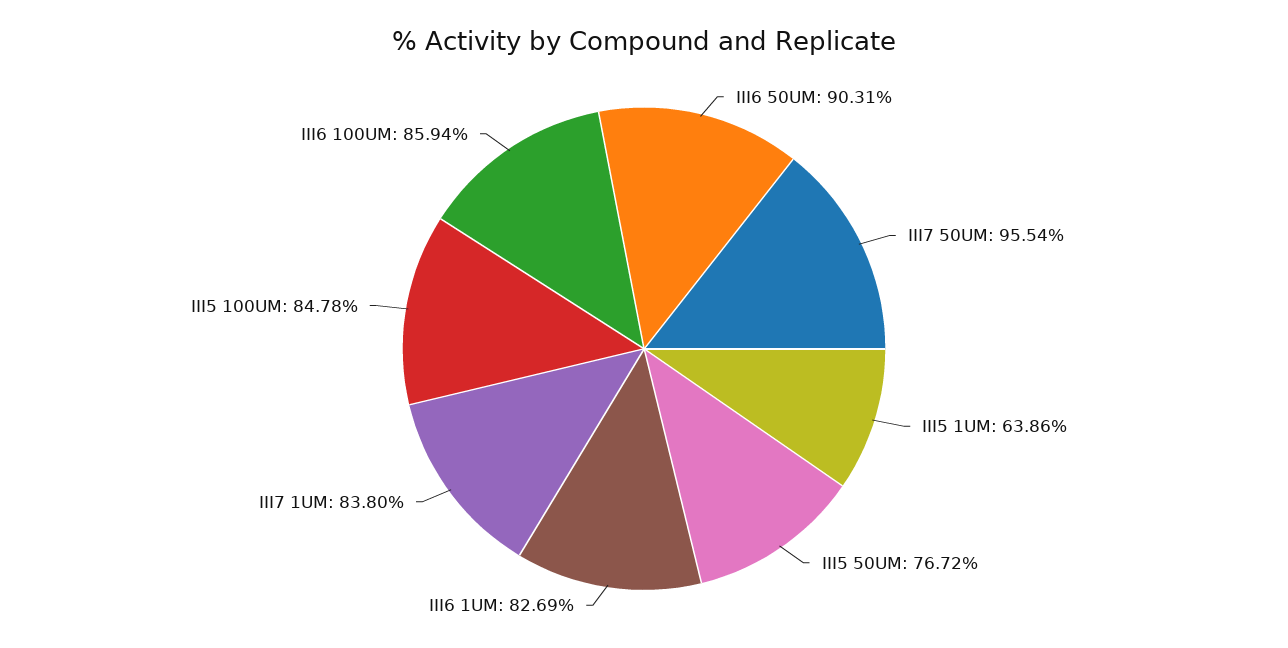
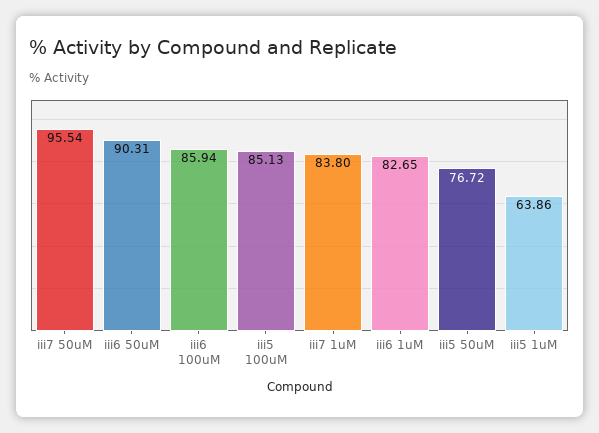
III6 1UM: 82.69 -> 82.65
III5 100UM: 84.78 -> 85.13

